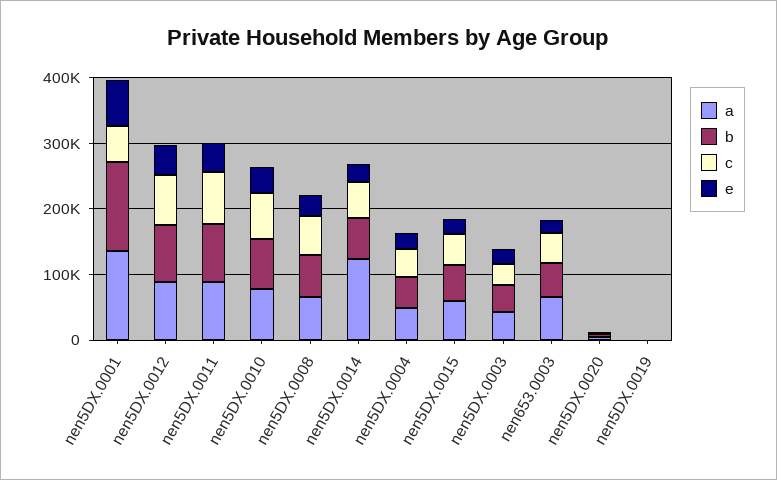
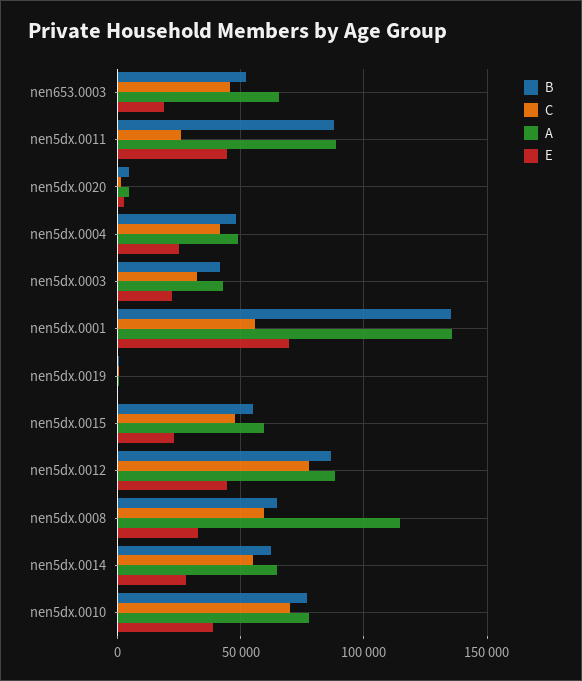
c, nen5DX.0011: 80000 -> 25000
a, nen5DX.0008: 60000 -> 115000
a, nen5DX.0014: 120000 -> 65000

